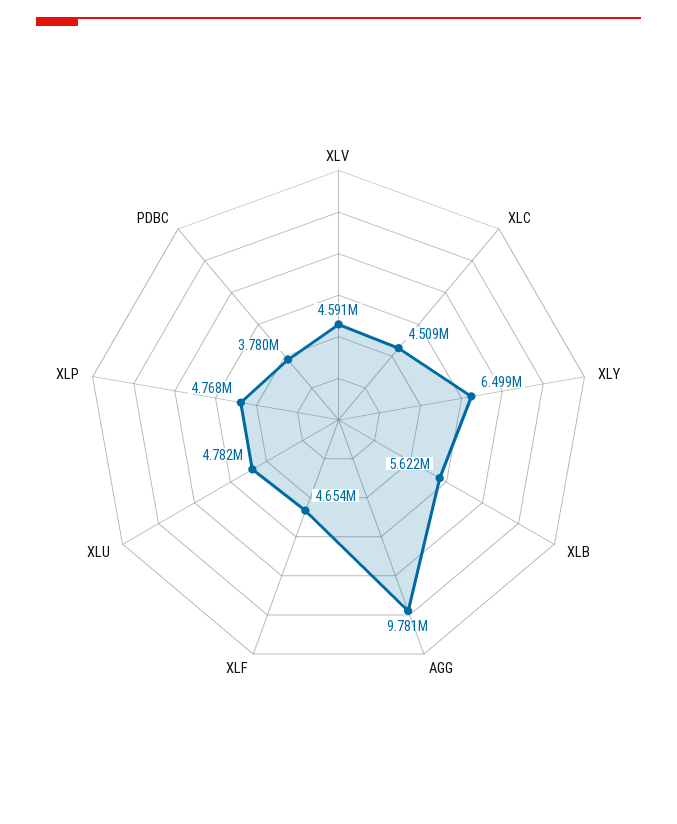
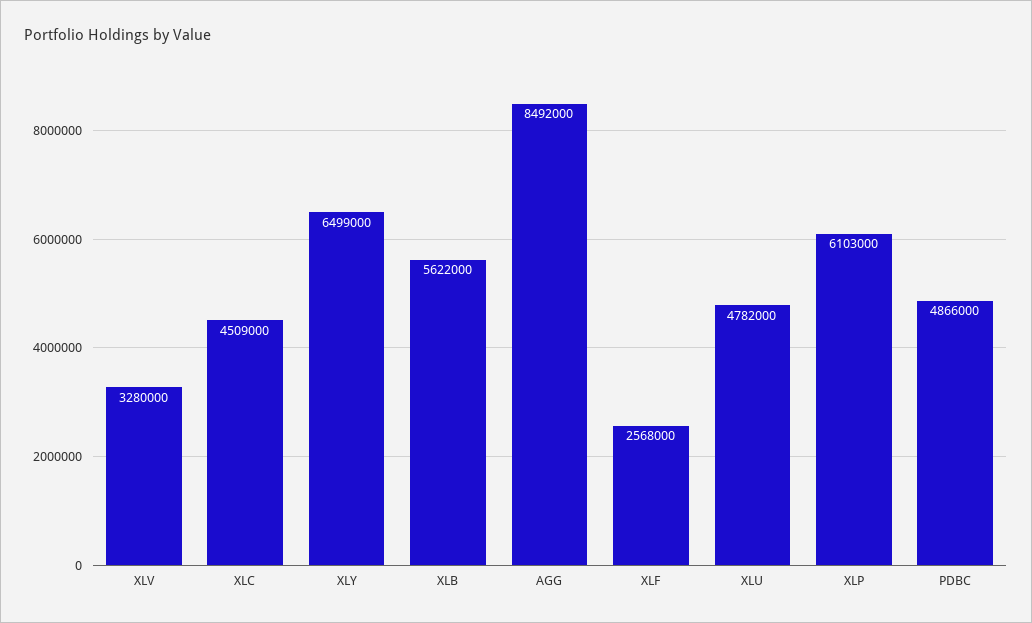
XLV: 4591000 -> 3280000
AGG: 9781000 -> 8492000
XLF: 4654000 -> 2568000
XLP: 4768000 -> 6103000
PDBC: 3780000 -> 4866000

